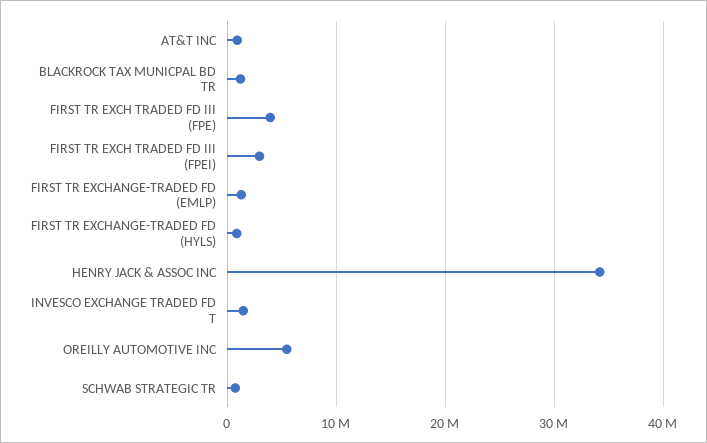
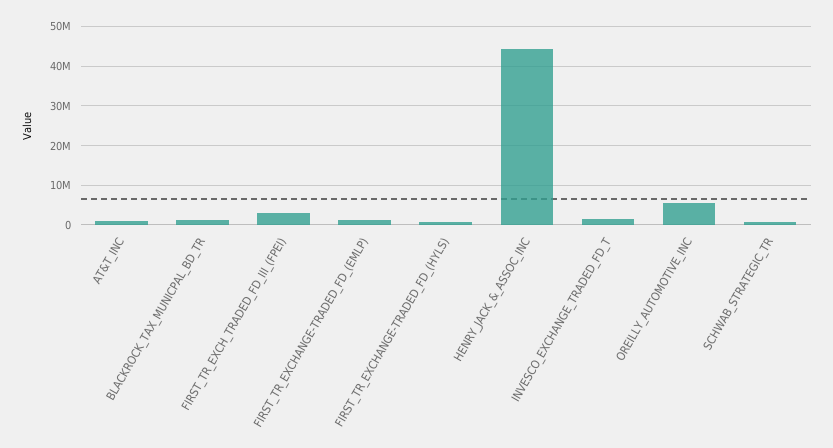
FIRST TR EXCH TRADED FD III (FPE): 4000000 -> none
HENRY JACK & ASSOC INC: 34000000 -> 44000000

